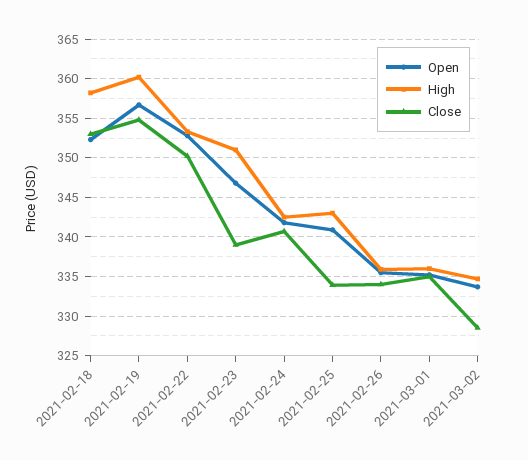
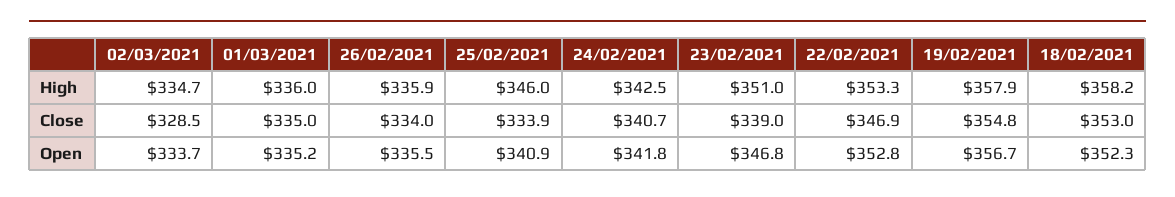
High, 2021-02-19: 360 -> 357.9
Close, 2021-02-22: 350 -> 346.9
High, 2021-02-25: 343 -> 346

